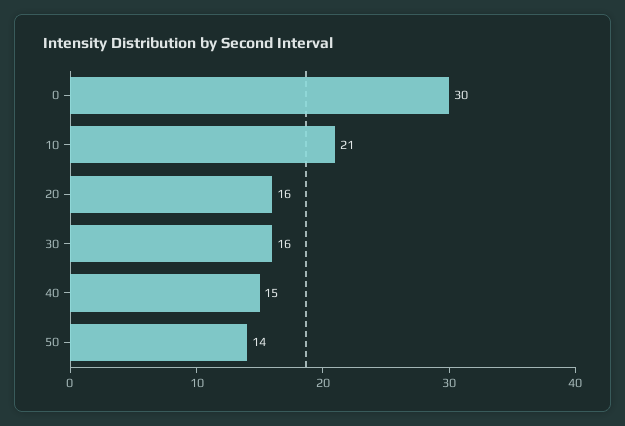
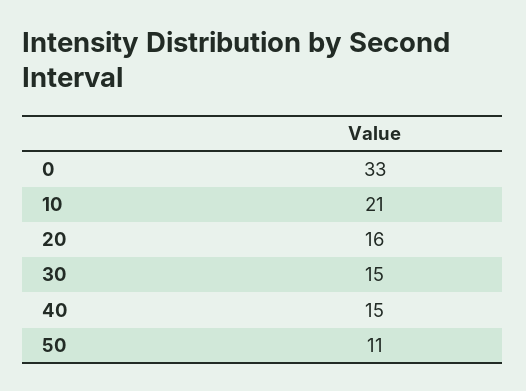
0: 30 -> 33
30: 16 -> 15
50: 14 -> 11

